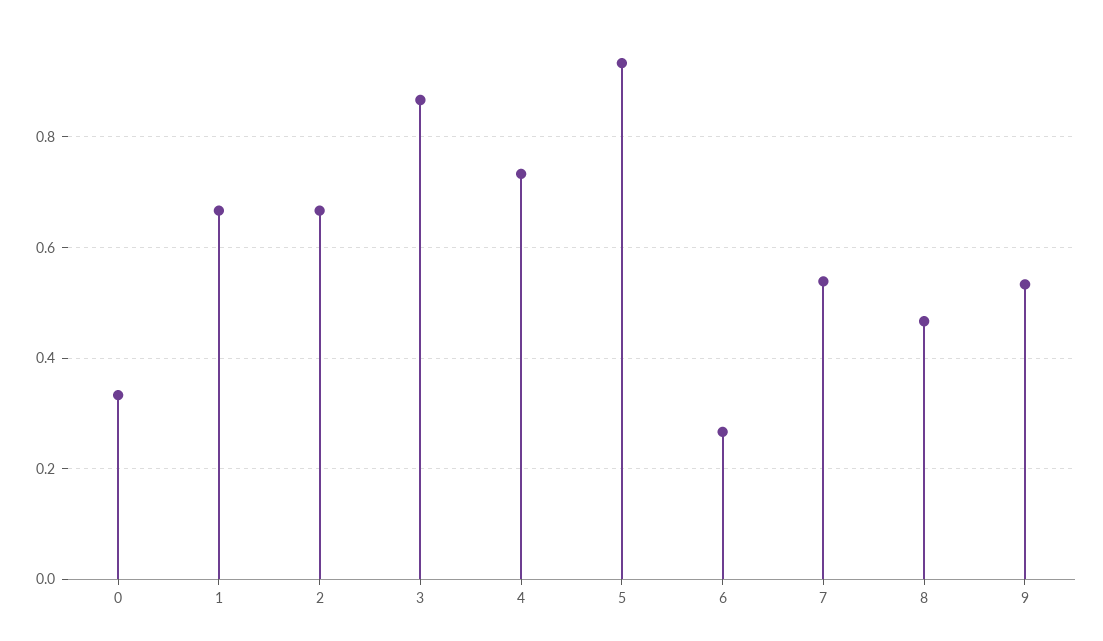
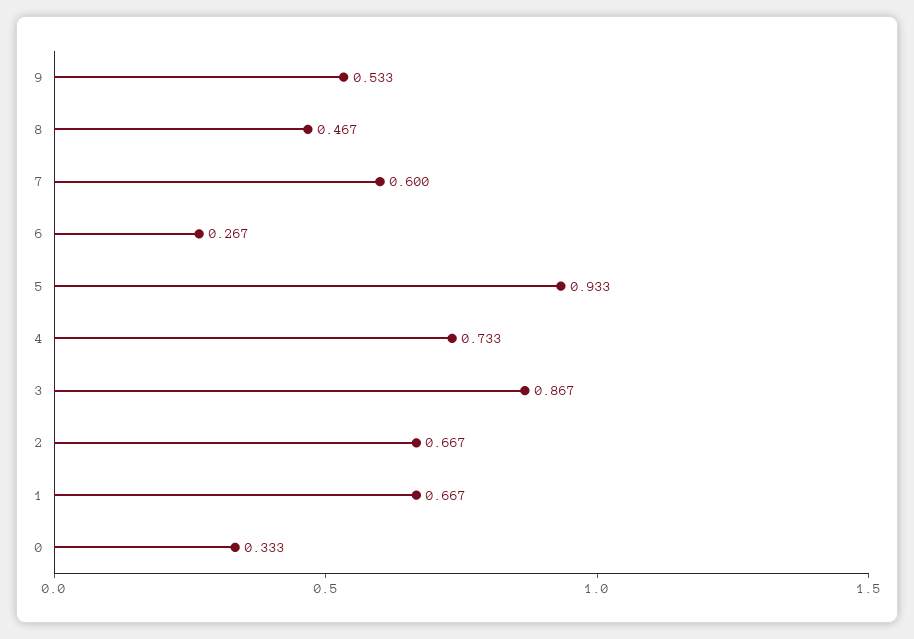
7: 0.54 -> 0.6

